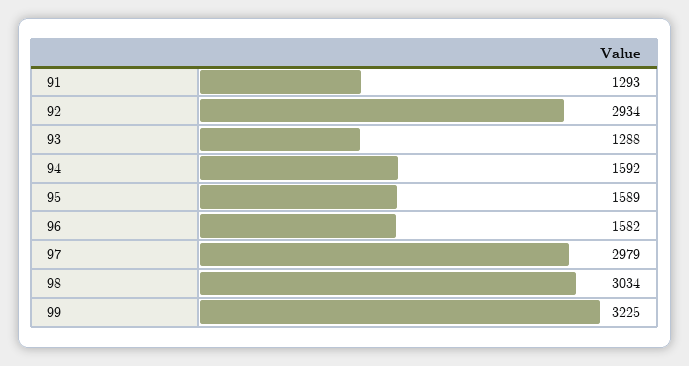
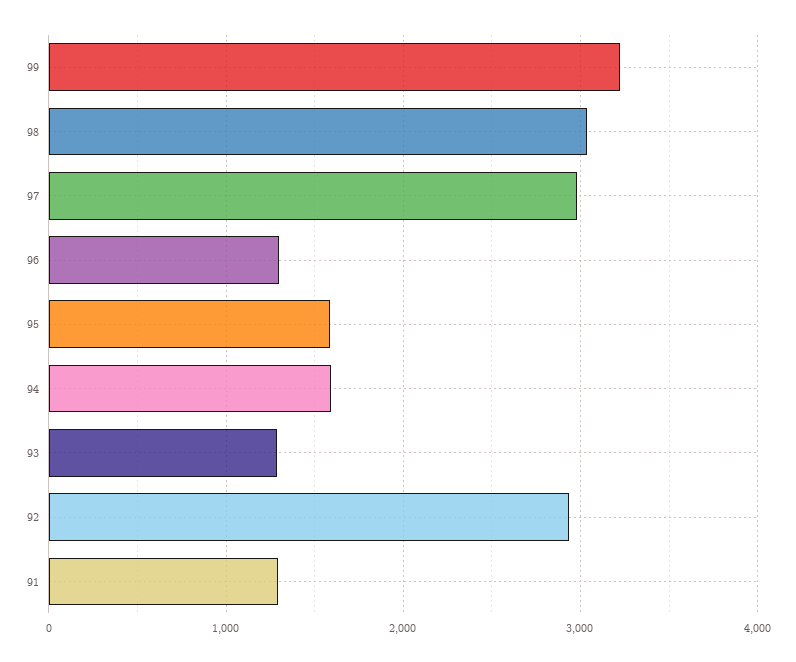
96: 1582 -> 1300

